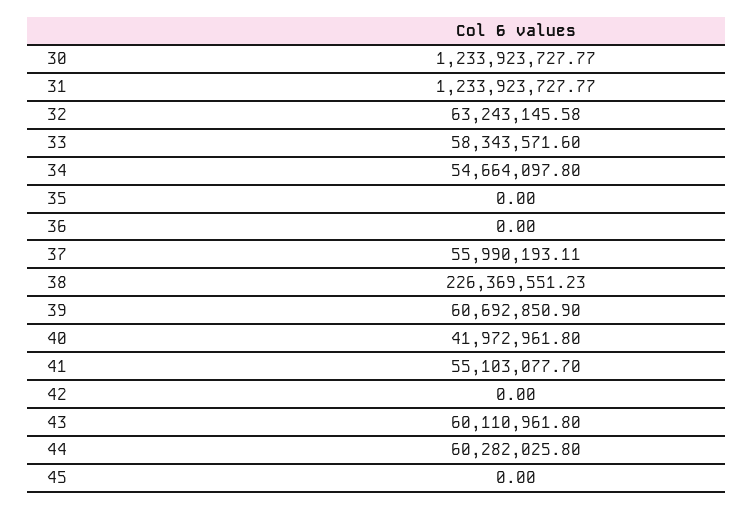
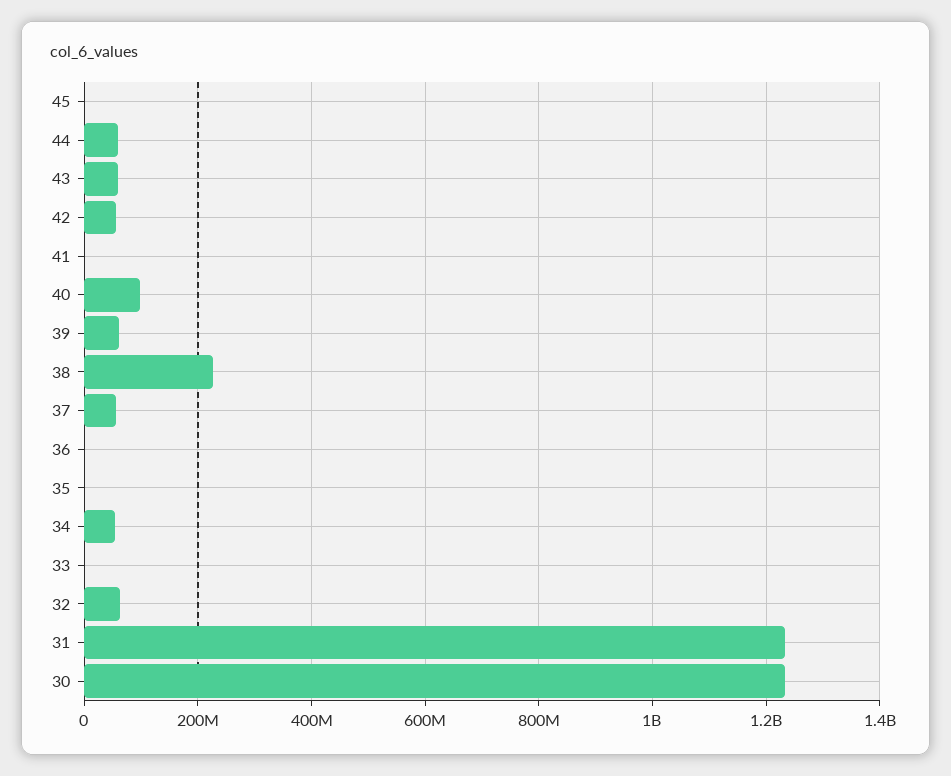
33: 58343571.6 -> 0
40: 41972961.8 -> 100000000
41: 55103077.7 -> 0
42: 0 -> 60000000

